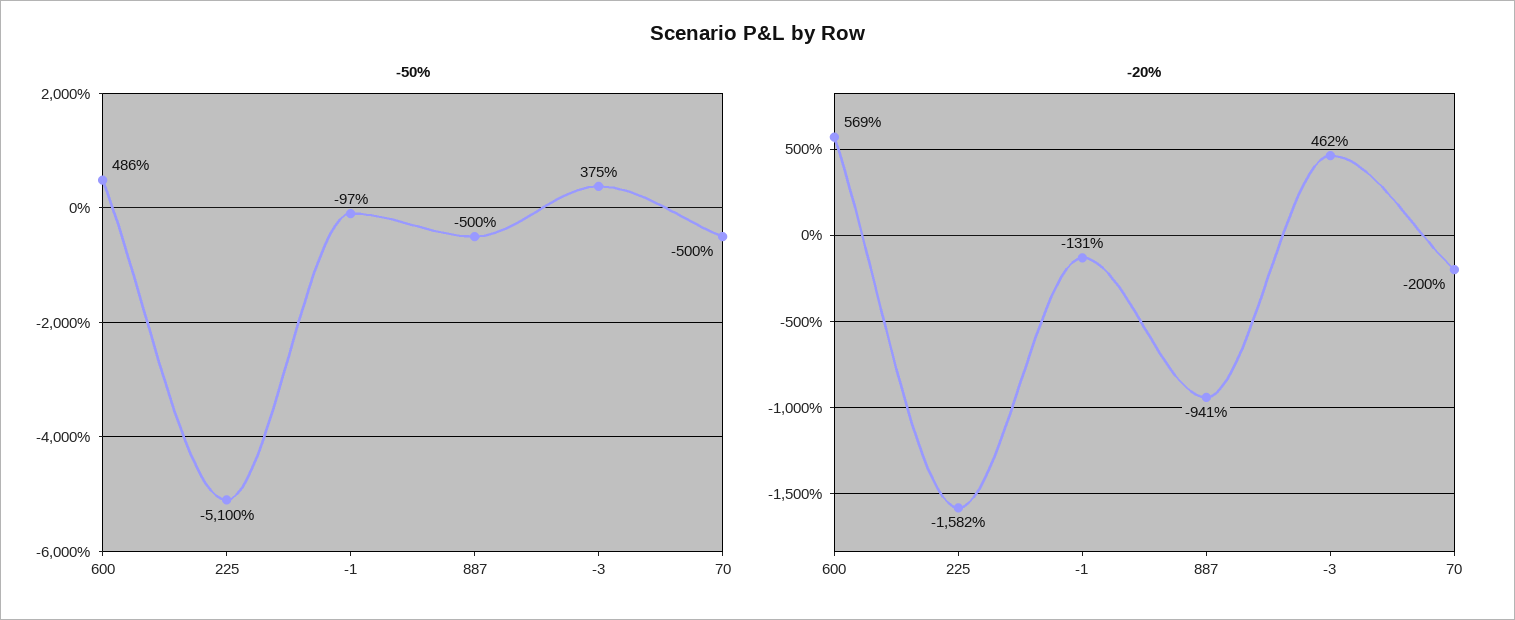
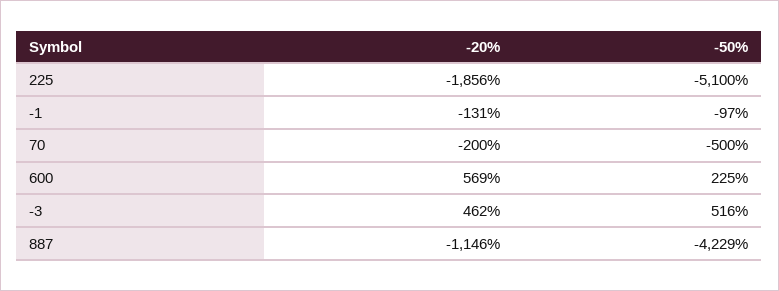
-50%, 600: 486 -> 225
-50%, 887: -500 -> -4229
-50%, -3: 375 -> 516
-20%, 225: -1582 -> -1856
-20%, 887: -941 -> -1146

